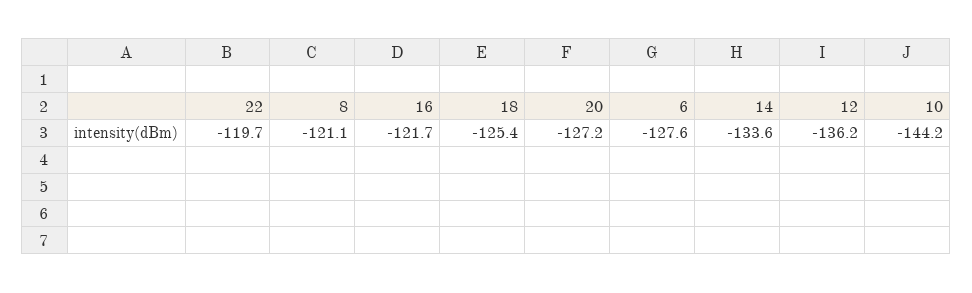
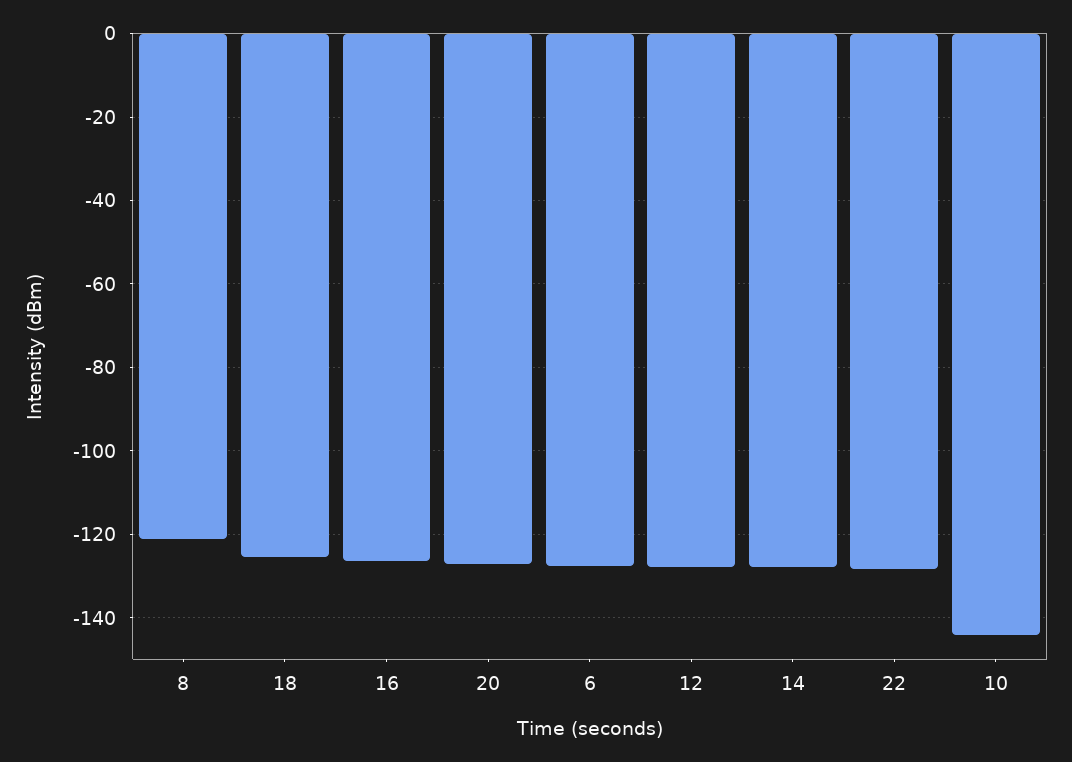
22: -119.7 -> -128
16: -121.7 -> -126
14: -133.6 -> -128
12: -136.2 -> -128

